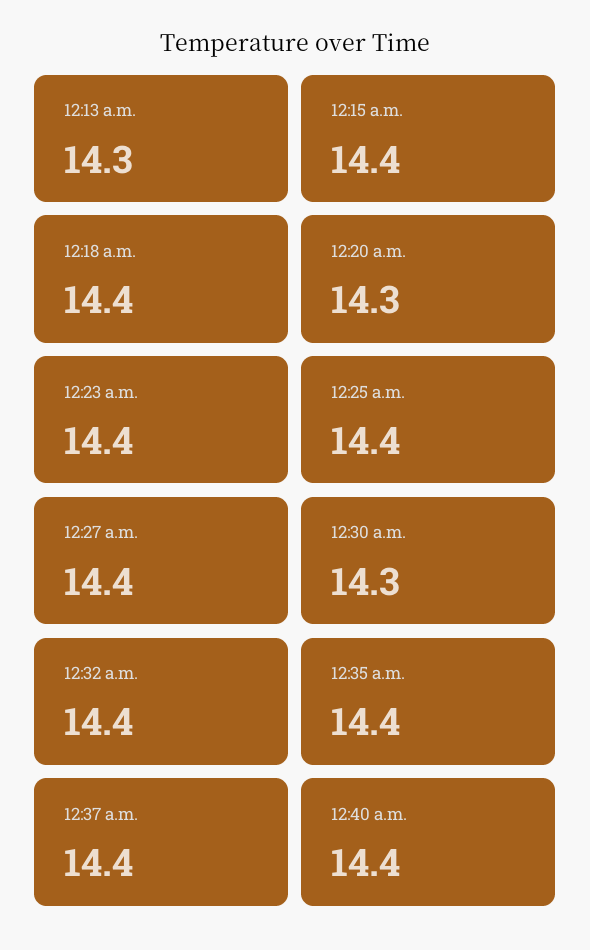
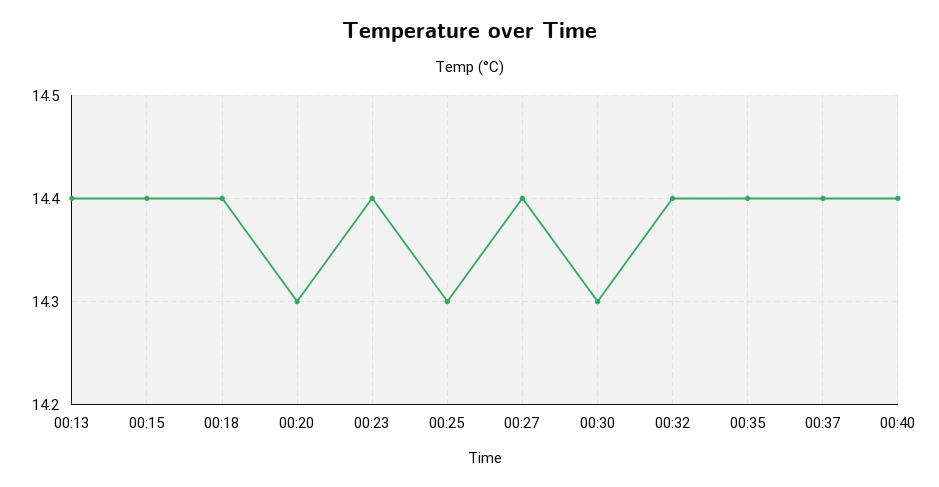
12:13 a.m.: 14.3 -> 14.4
12:25 a.m.: 14.4 -> 14.3

